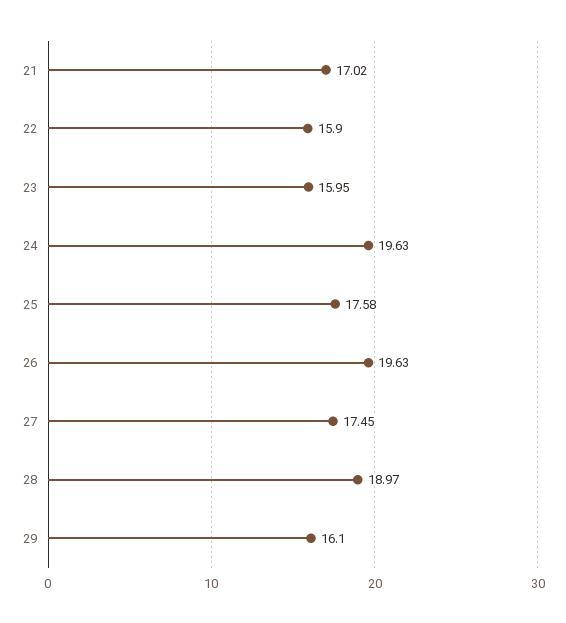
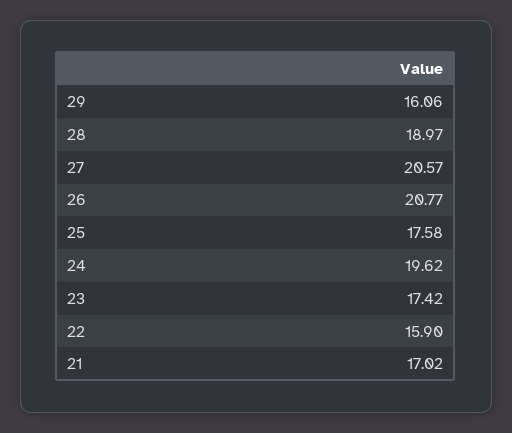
23: 15.95 -> 17.42
24: 19.63 -> 19.62
26: 19.63 -> 20.77
27: 17.45 -> 20.57
29: 16.1 -> 16.06

